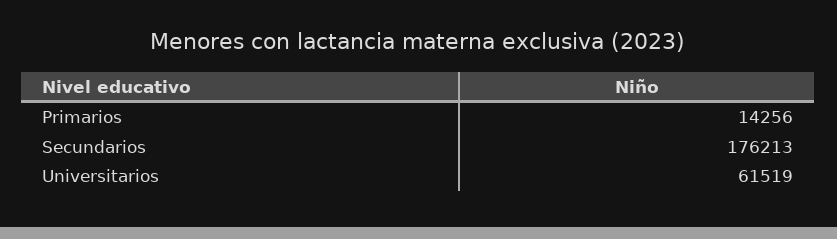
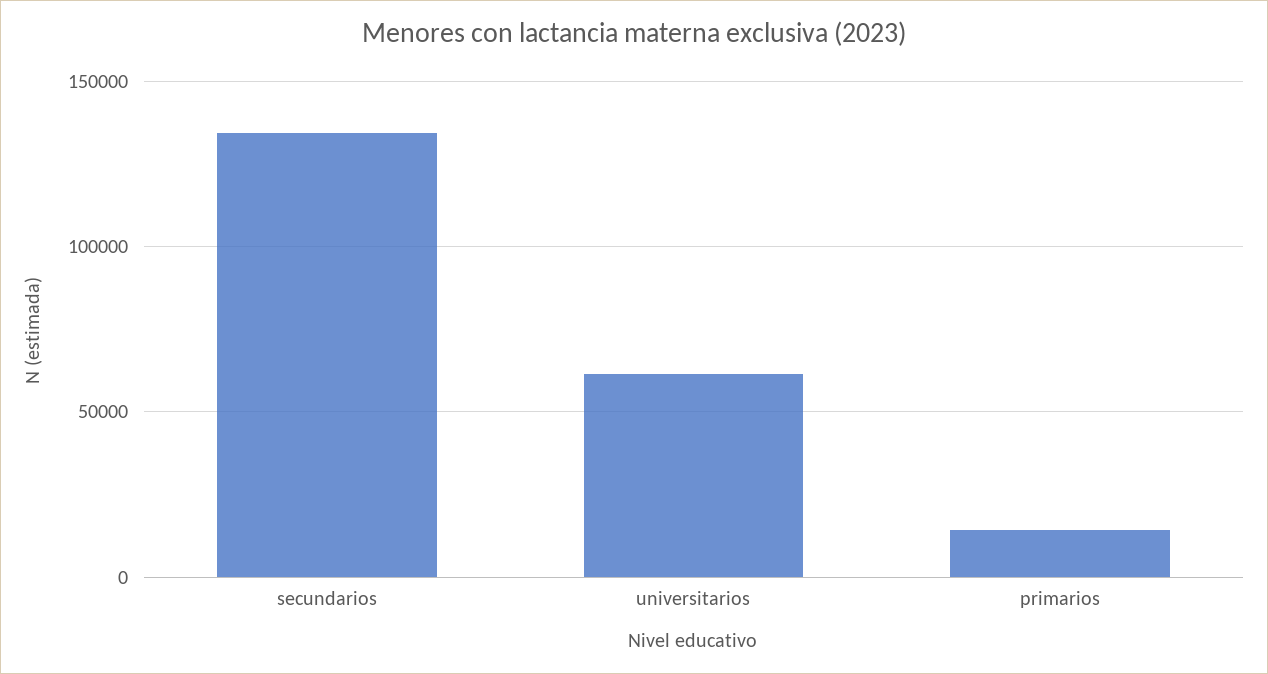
Secundarios: 176213 -> 135000

